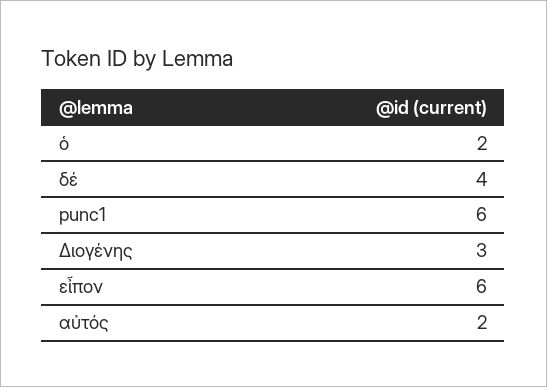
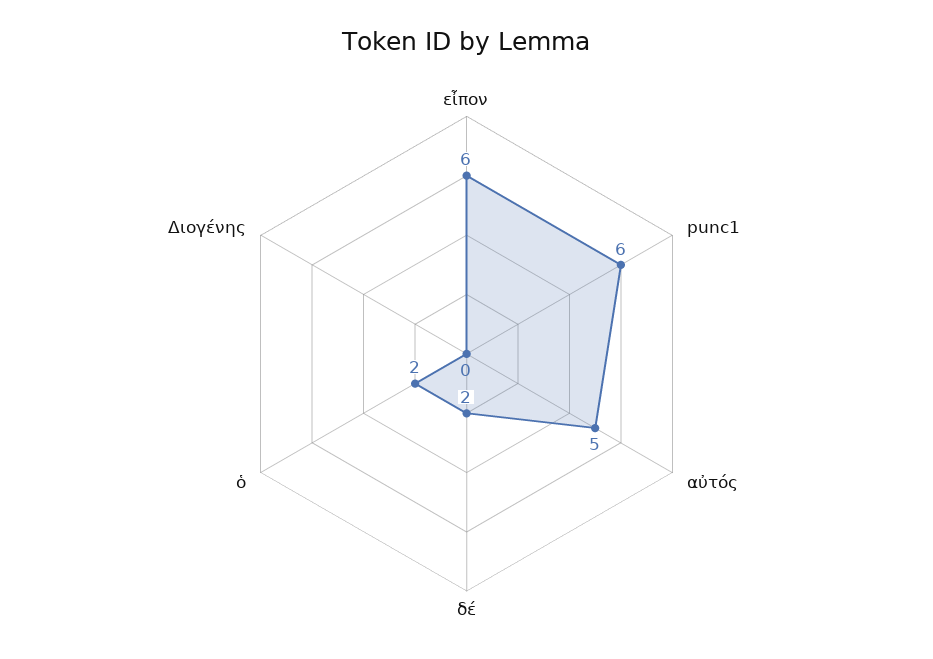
δέ: 4 -> 2
Διογένης: 3 -> 0
αὐτός: 2 -> 5

